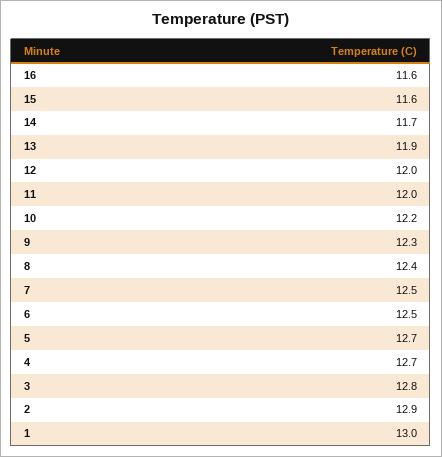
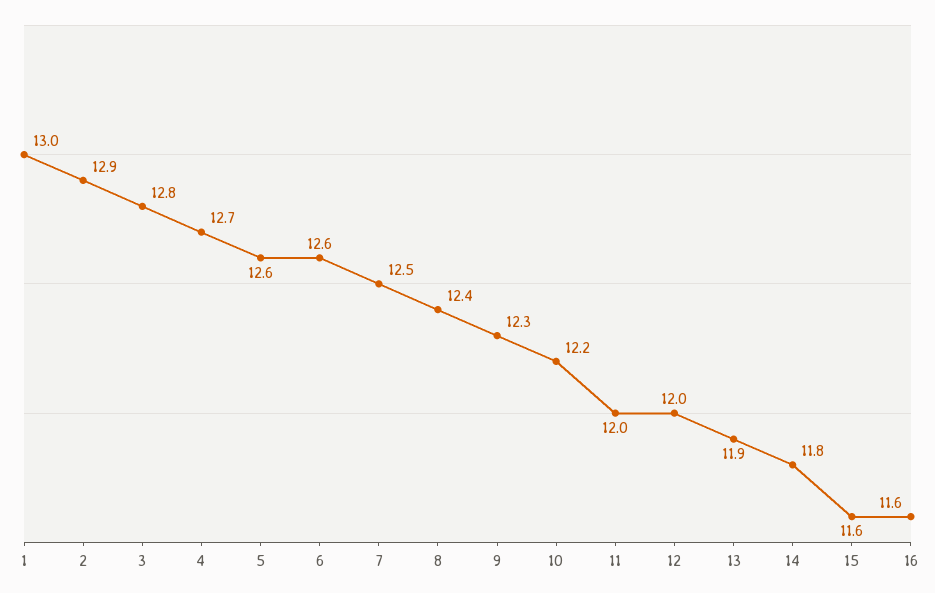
14: 11.7 -> 11.8
6: 12.5 -> 12.6
5: 12.7 -> 12.6

